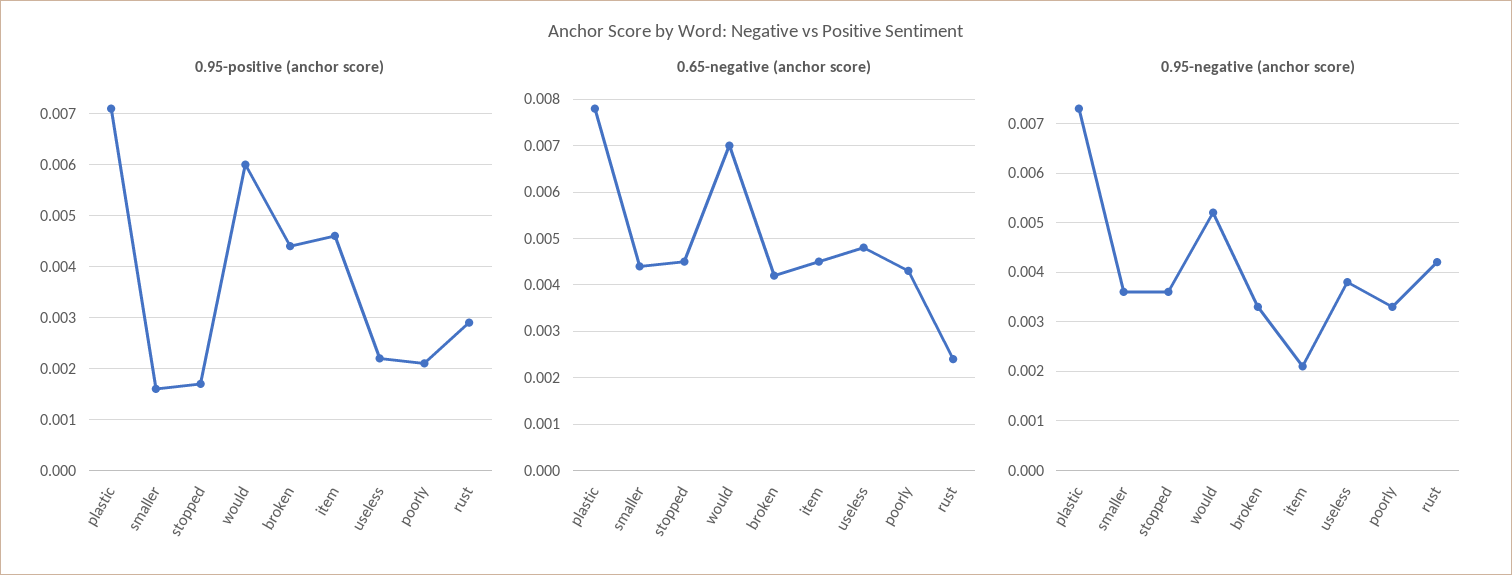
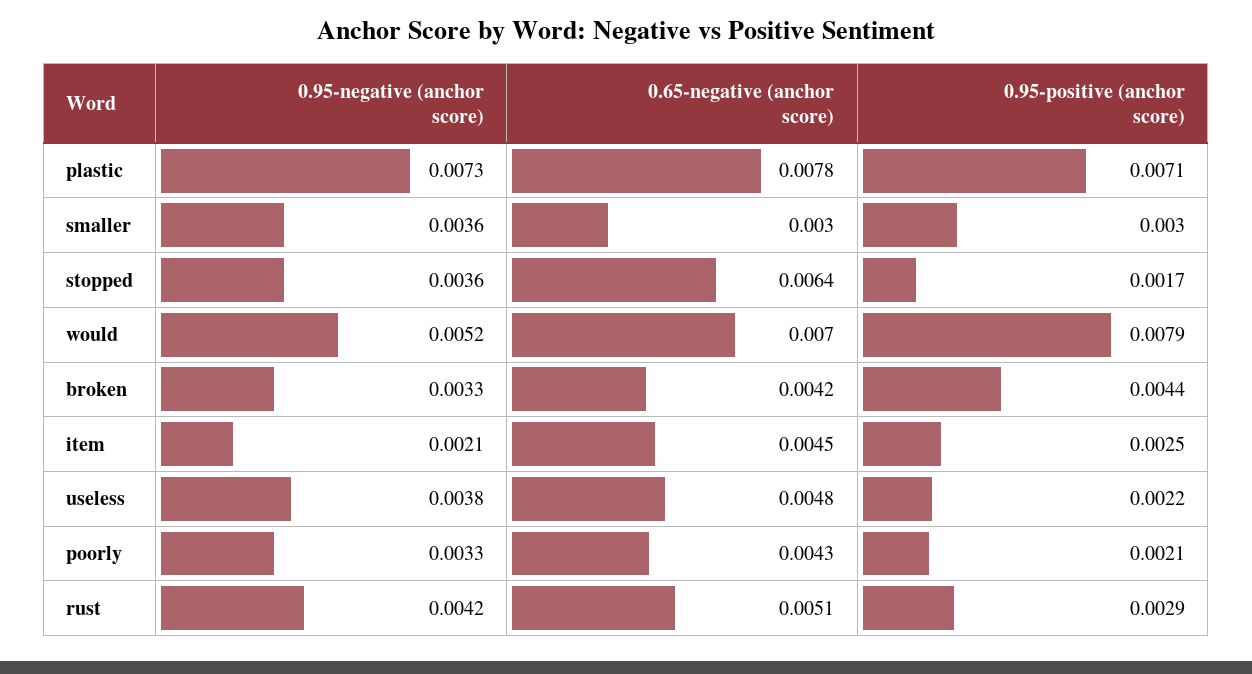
0.95-positive (anchor score), smaller: 0.0015 -> 0.003
0.95-positive (anchor score), would: 0.006 -> 0.0079
0.95-positive (anchor score), item: 0.0045 -> 0.0025
0.65-negative (anchor score), smaller: 0.0045 -> 0.003
0.65-negative (anchor score), stopped: 0.0045 -> 0.0064
0.65-negative (anchor score), rust: 0.0025 -> 0.0051

